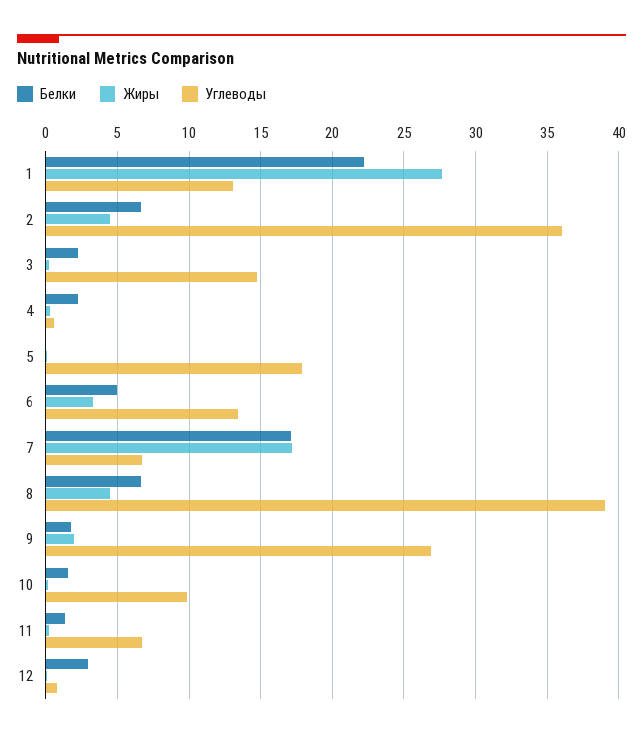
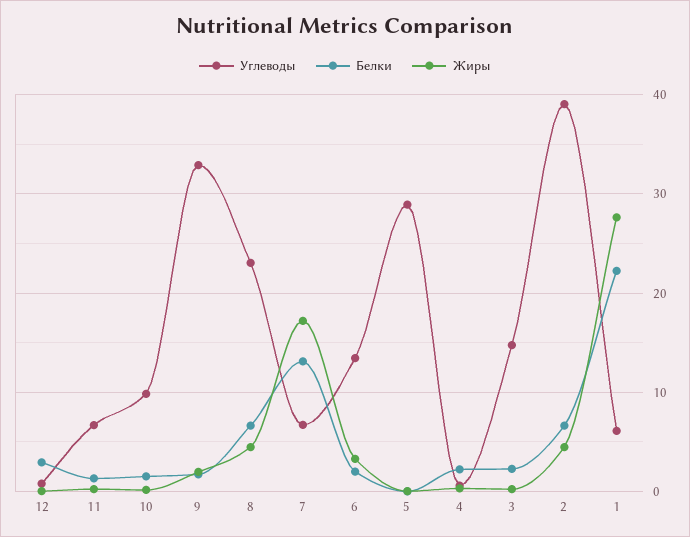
Углеводы, 1: 13 -> 6
Углеводы, 2: 36 -> 39
Углеводы, 5: 18 -> 29
Белки, 6: 5 -> 2
Белки, 7: 17 -> 13
Углеводы, 8: 39 -> 23
Углеводы, 9: 27 -> 33

